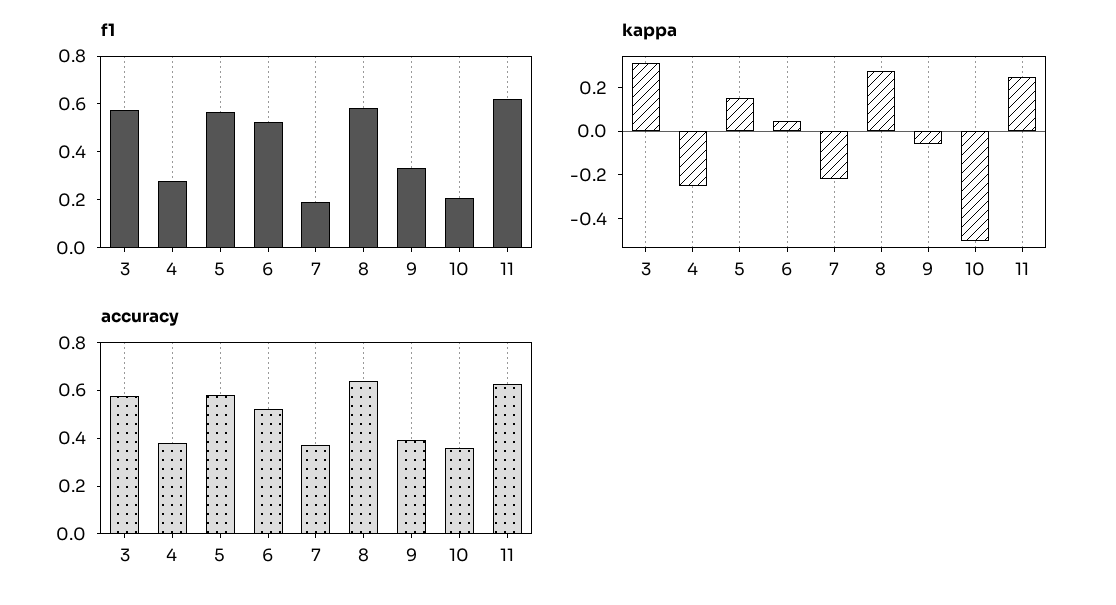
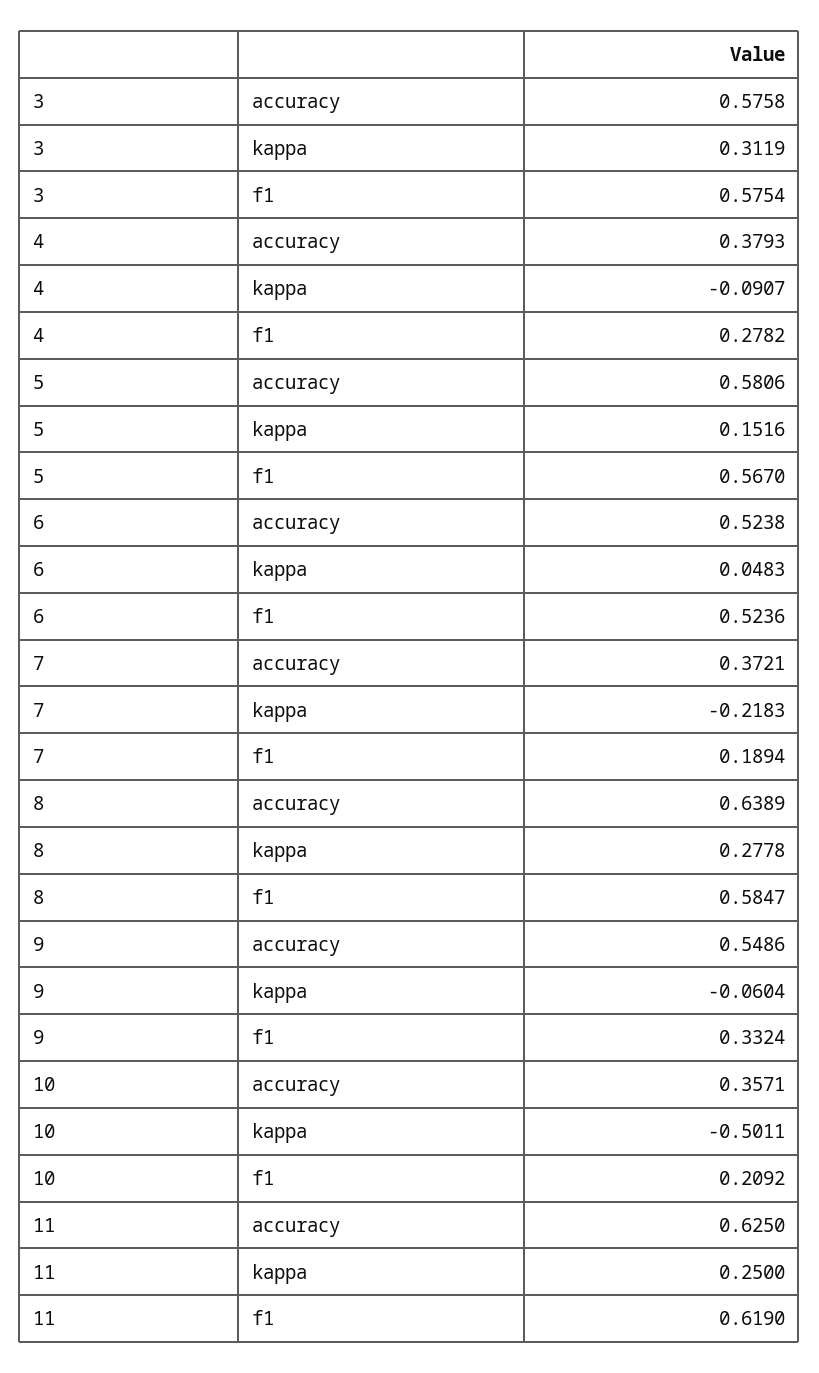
kappa, 4: -0.25 -> -0.0907
accuracy, 9: 0.4 -> 0.5486

